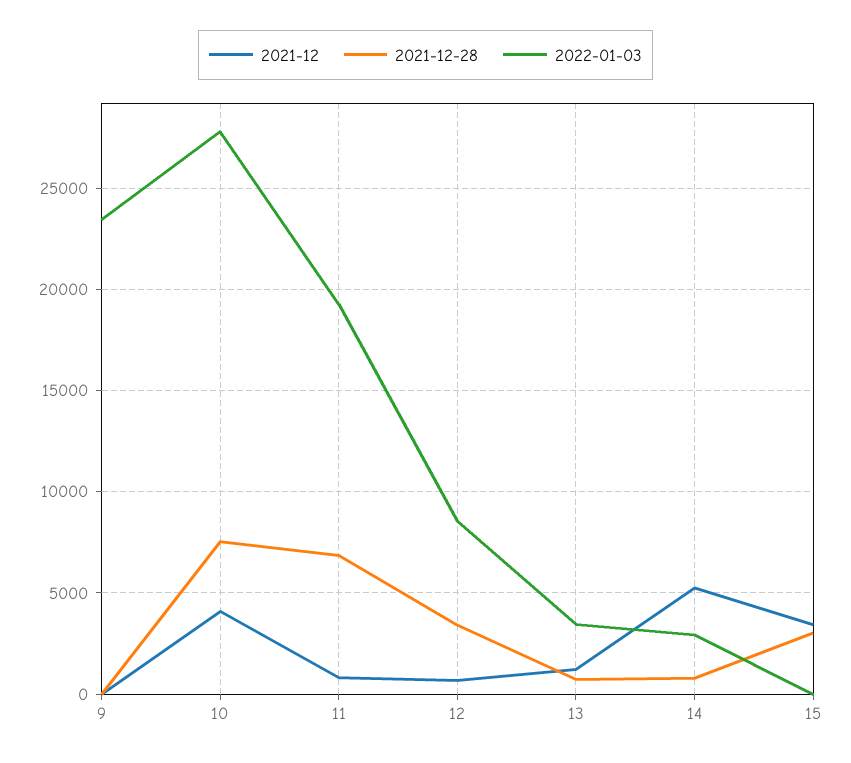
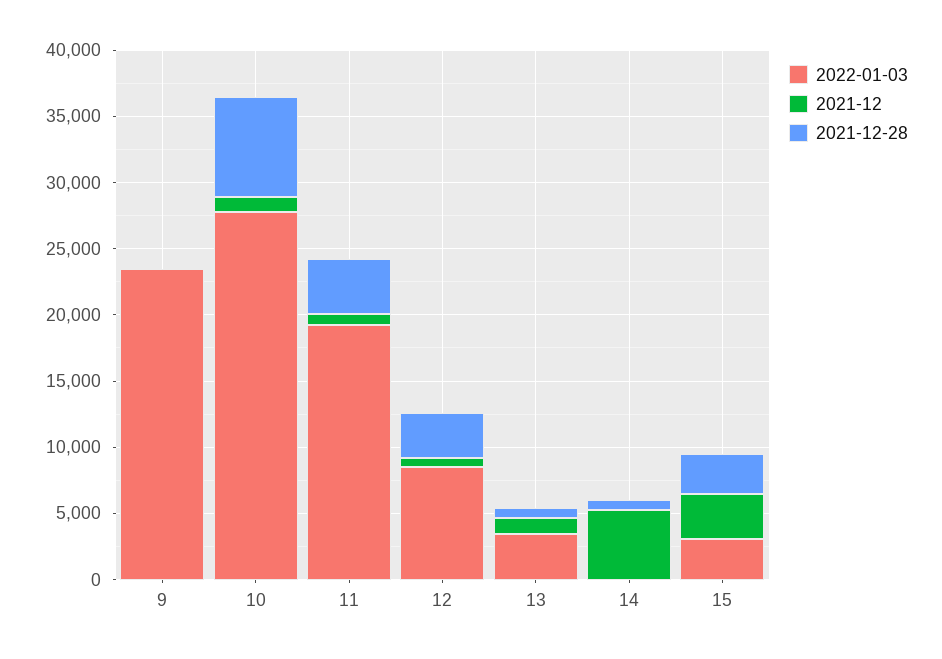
2021-12, 10: 4000 -> 1000
2021-12-28, 11: 7000 -> 4000
2022-01-03, 14: 3000 -> 0
2022-01-03, 15: 0 -> 3000

